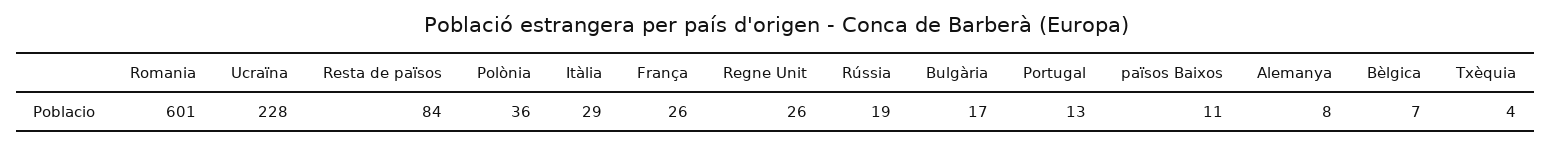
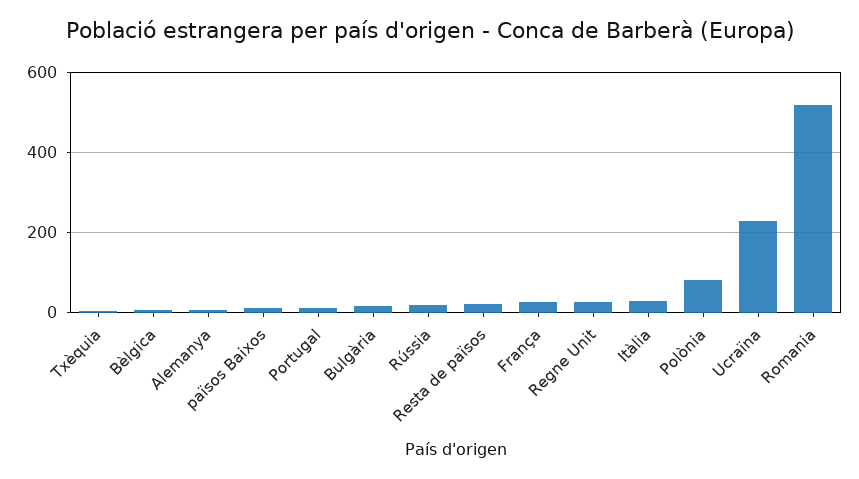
Romania: 601 -> 520
Resta de països: 84 -> 20
Polònia: 36 -> 80

